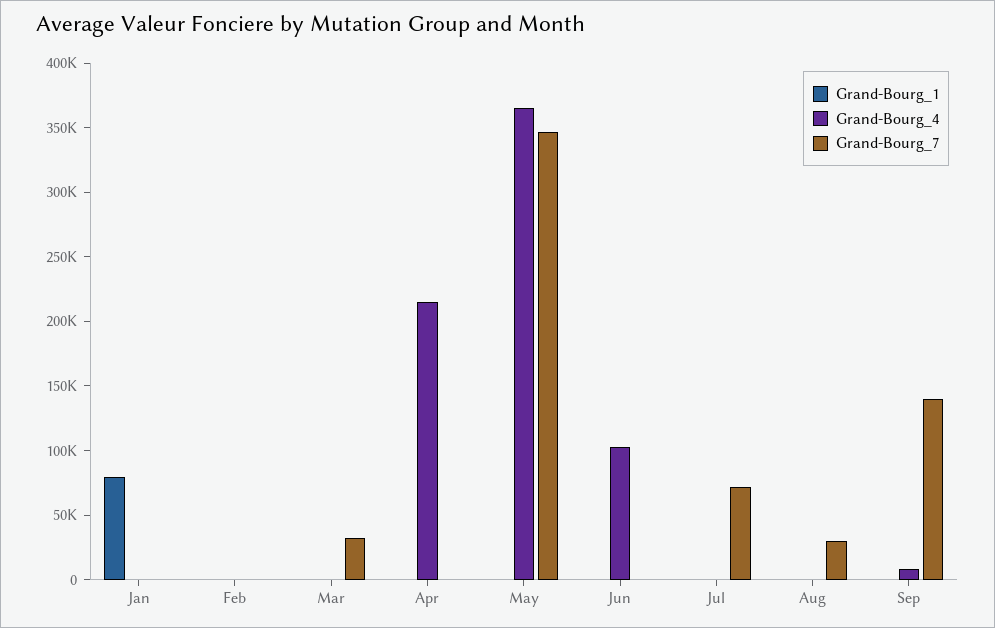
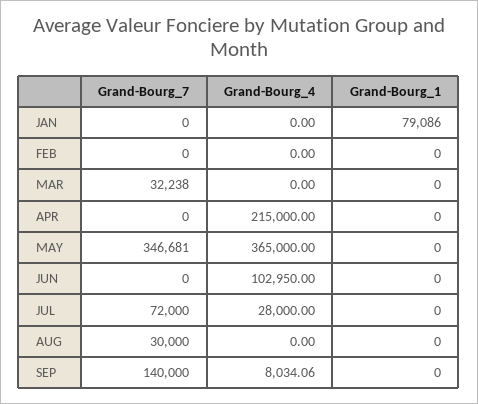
Grand-Bourg_4, Jul: 0 -> 28000

